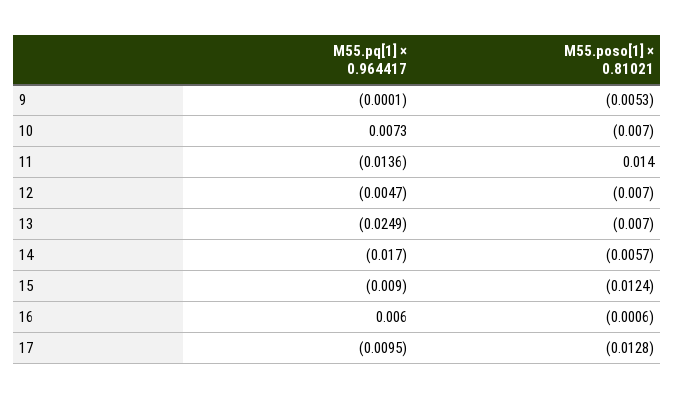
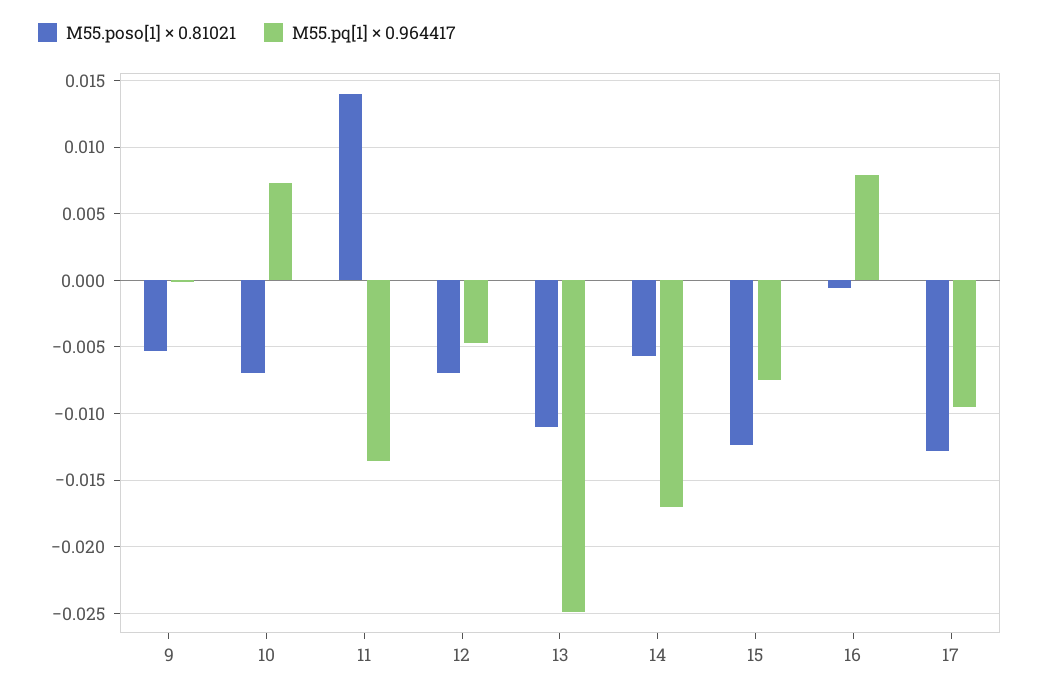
M55.poso[1] × 0.81021, 13: -0.007 -> -0.011
M55.pq[1] × 0.964417, 15: -0.009 -> -0.0075
M55.pq[1] × 0.964417, 16: 0.006 -> 0.008

